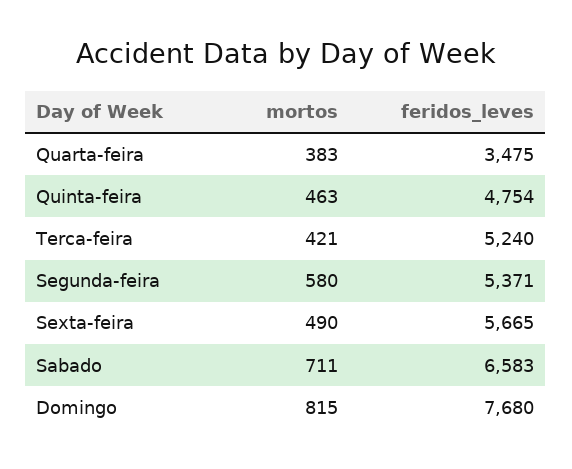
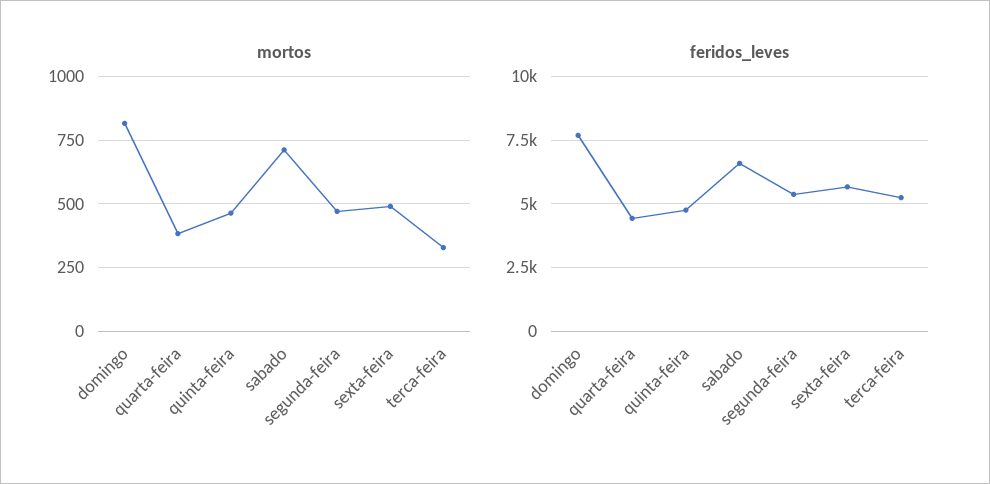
feridos_leves, Quarta-feira: 3475 -> 4500
mortos, Terca-feira: 421 -> 325
mortos, Segunda-feira: 580 -> 475

